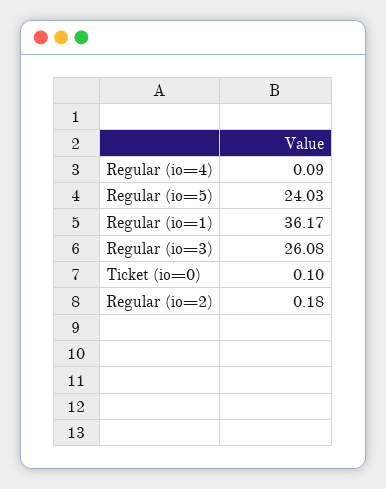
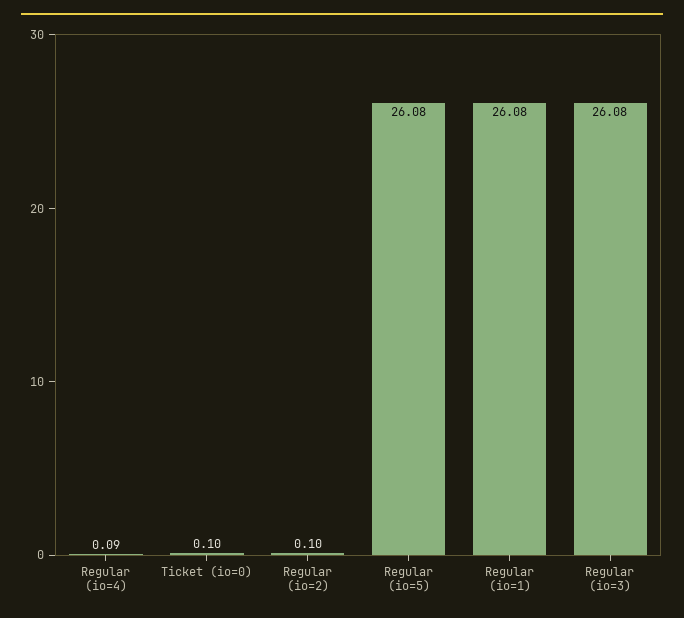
Regular (io=5): 24.03 -> 26.08
Regular (io=1): 36.17 -> 26.08
Regular (io=2): 0.18 -> 0.1

